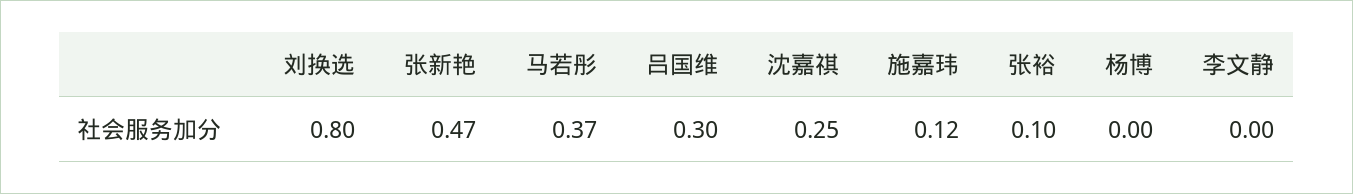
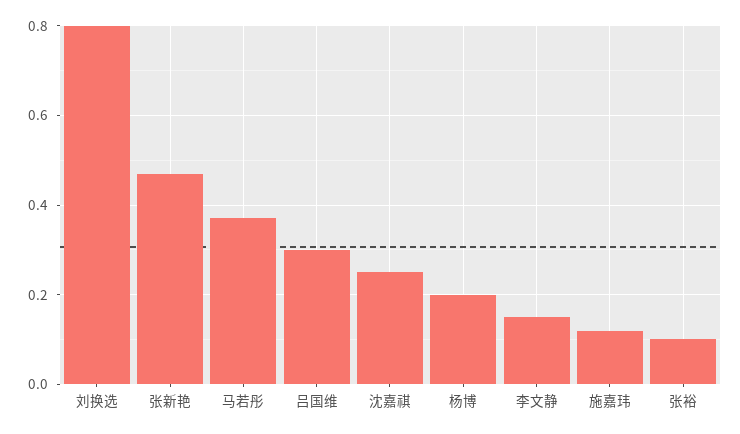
杨博: 0 -> 0.2
李文静: 0 -> 0.15

